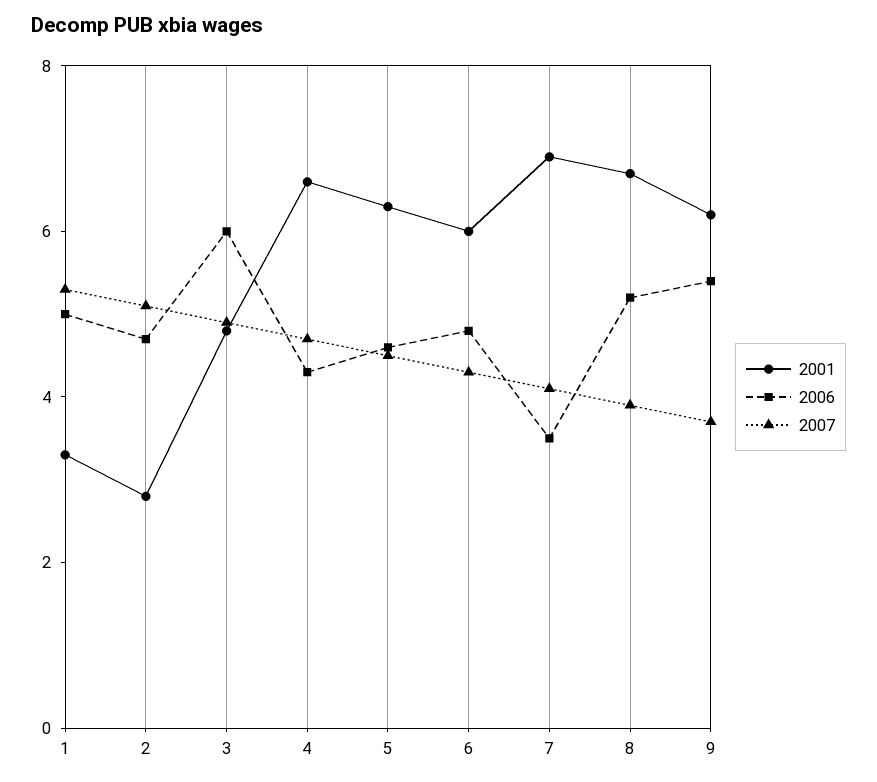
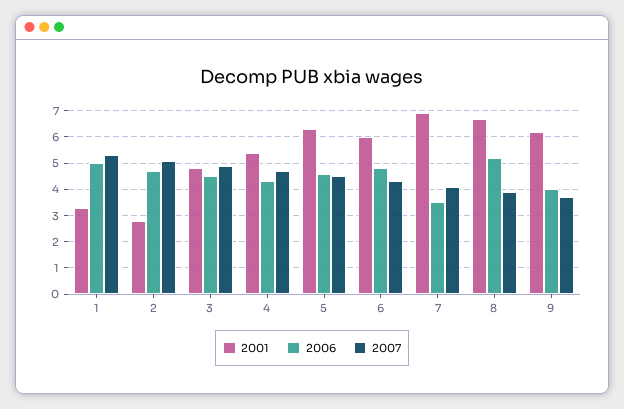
2006, 3: 6 -> 4.5
2001, 4: 6.5 -> 5.5
2006, 9: 5.5 -> 4

